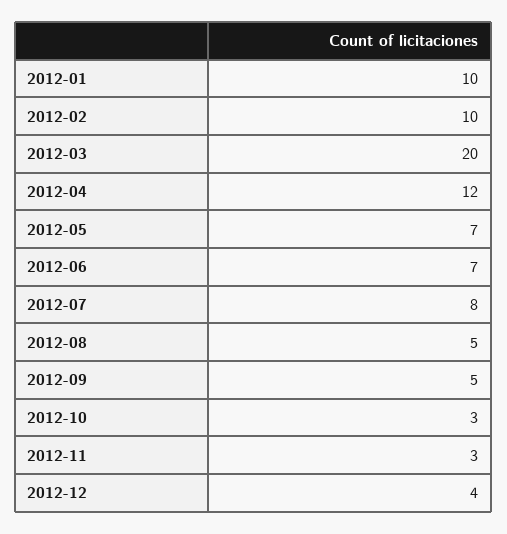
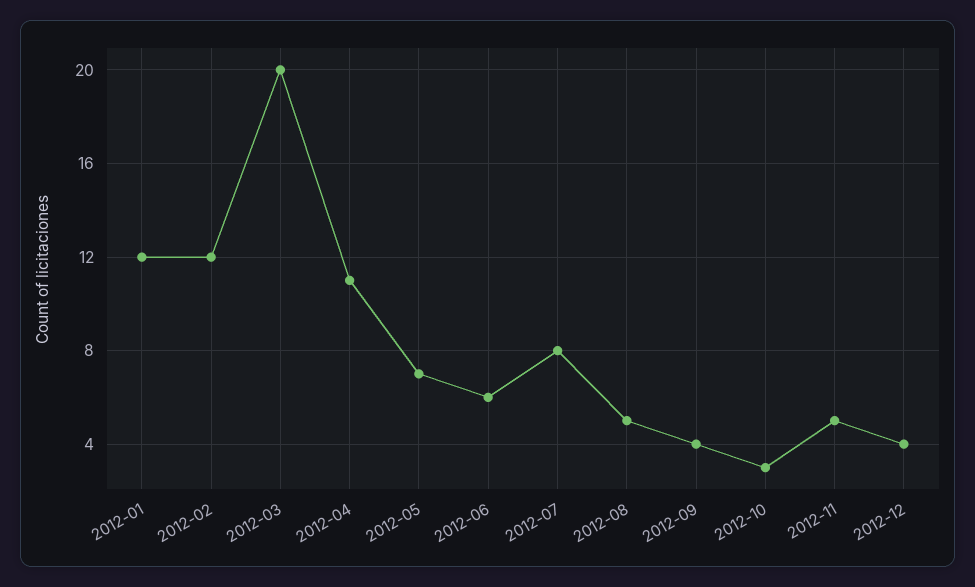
2012-01: 10 -> 12
2012-02: 10 -> 12
2012-04: 12 -> 11
2012-06: 7 -> 6
2012-09: 5 -> 4
2012-11: 3 -> 5

